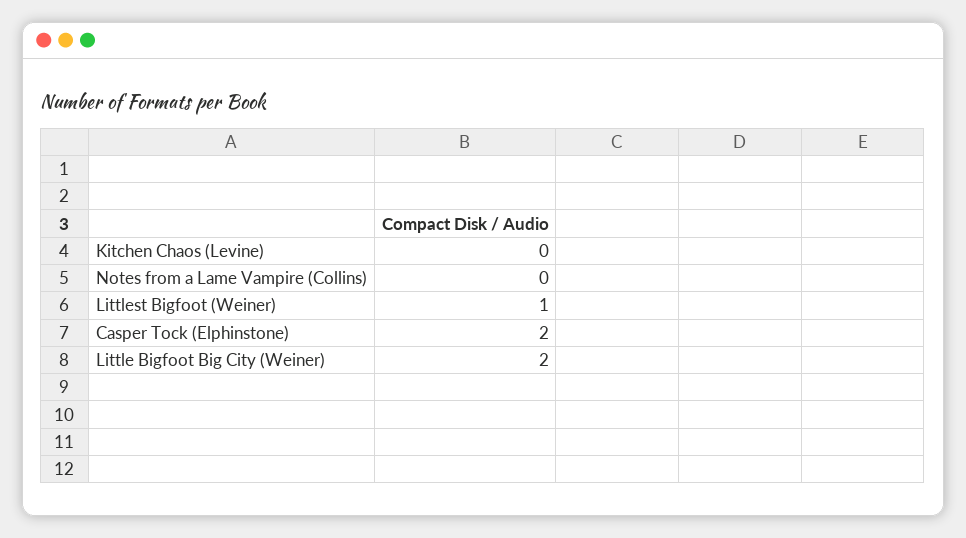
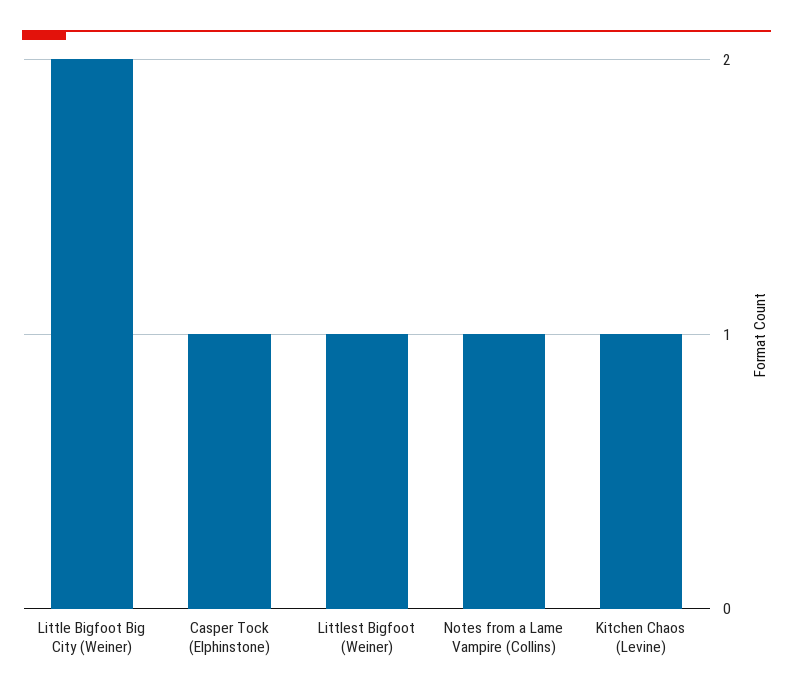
Kitchen Chaos (Levine): 0 -> 1
Notes from a Lame Vampire (Collins): 0 -> 1
Casper Tock (Elphinstone): 2 -> 1

